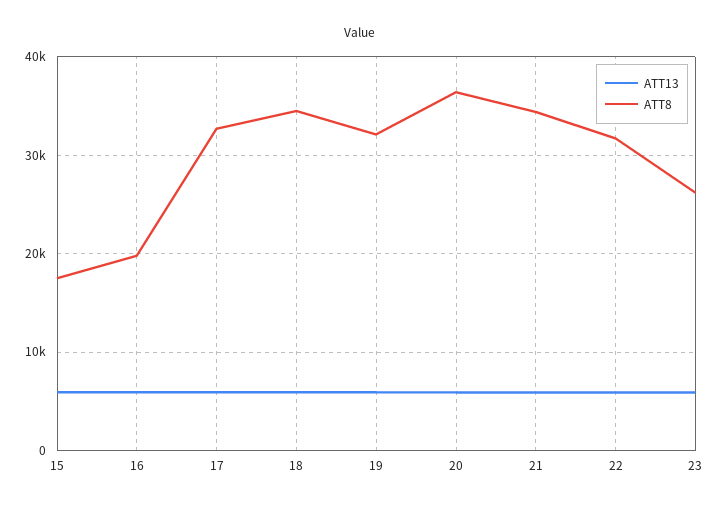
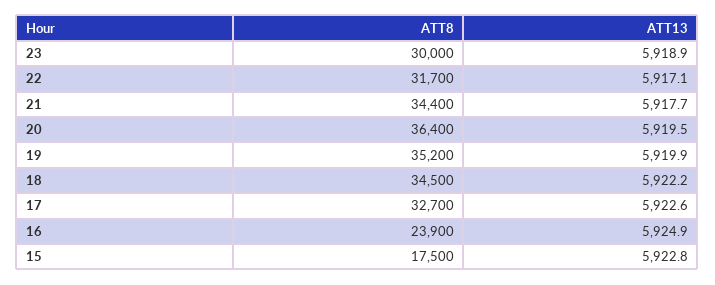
ATT8, 16: 20000 -> 23900
ATT8, 19: 32000 -> 35200
ATT8, 23: 26000 -> 30000

